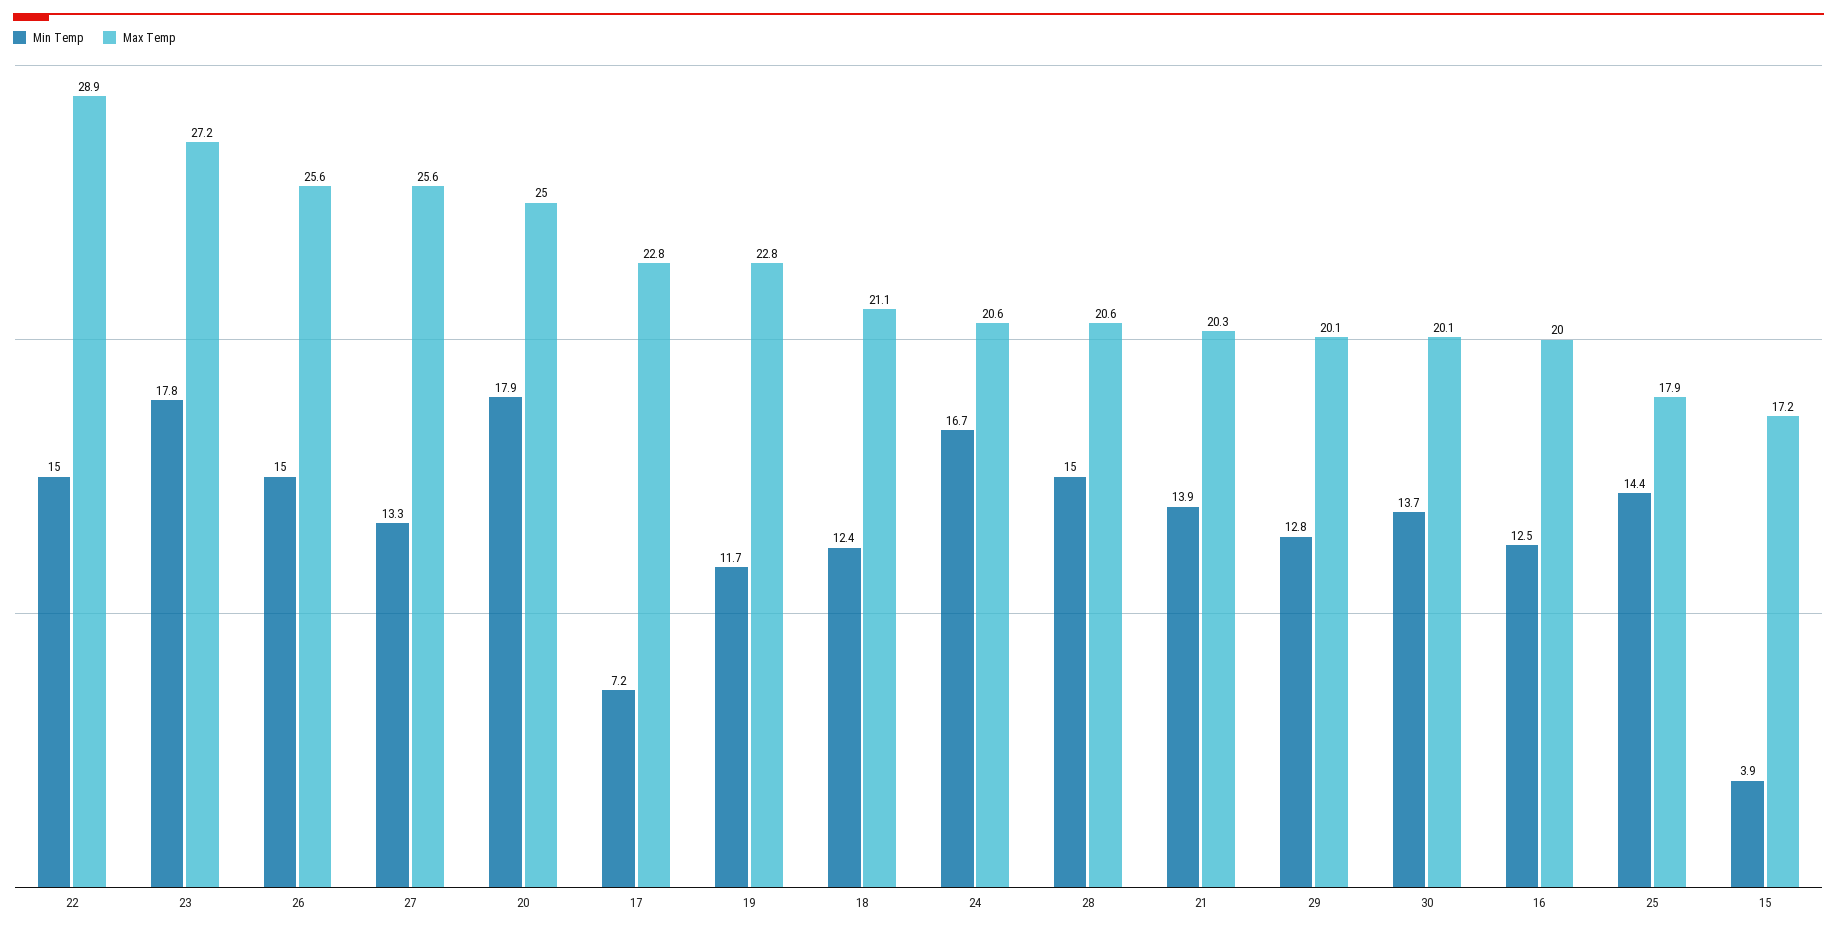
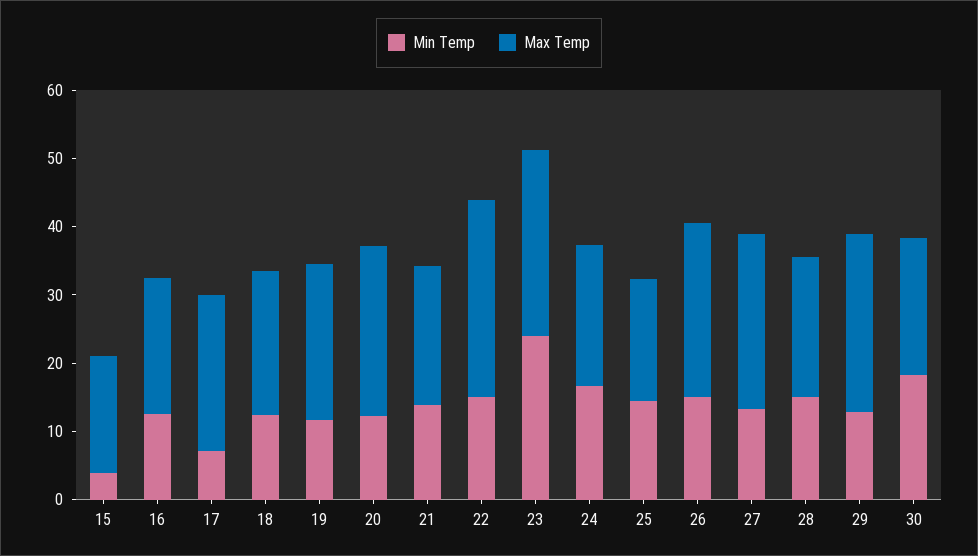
Min Temp, 23: 17.8 -> 24
Min Temp, 20: 17.9 -> 12
Max Temp, 29: 20.1 -> 26
Min Temp, 30: 13.7 -> 18

